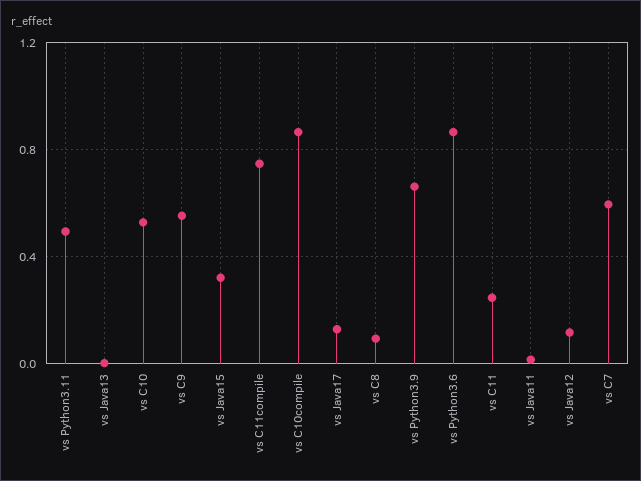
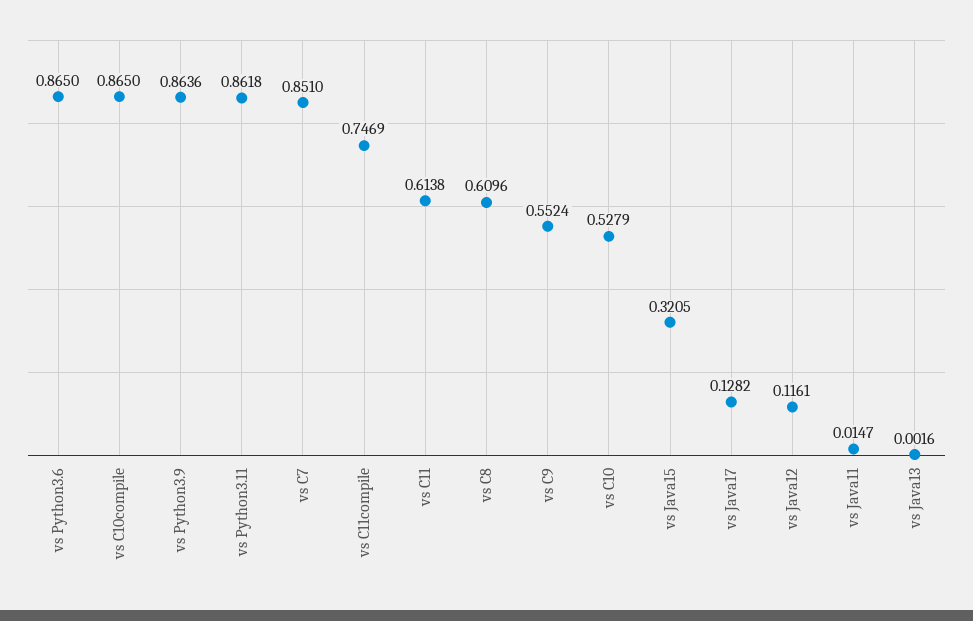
vs Python3.11: 0.5 -> 0.8618
vs C8: 0.1 -> 0.6096
vs Python3.9: 0.65 -> 0.8636
vs C11: 0.25 -> 0.6138
vs C7: 0.6 -> 0.851

